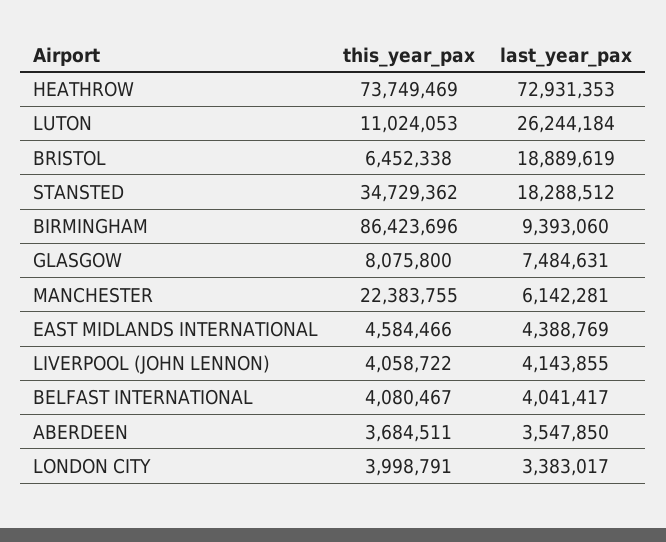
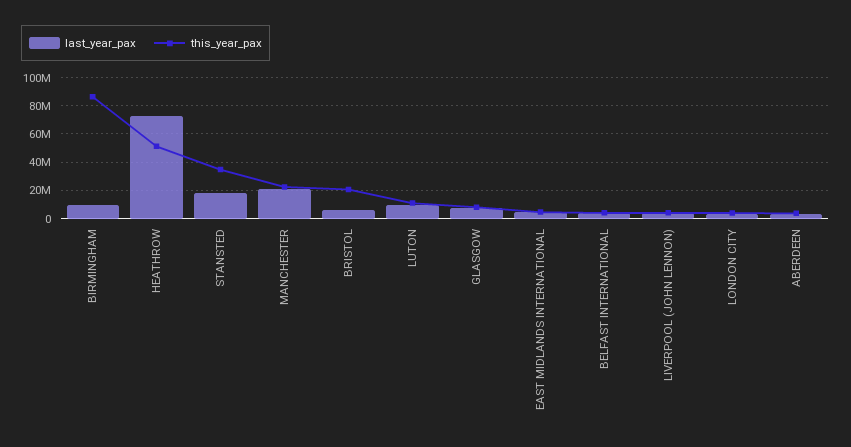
this_year_pax, HEATHROW: 73749469 -> 50000000
last_year_pax, LUTON: 26244184 -> 10000000
this_year_pax, BRISTOL: 6452338 -> 20000000
last_year_pax, BRISTOL: 18889619 -> 5000000
last_year_pax, MANCHESTER: 6142281 -> 20000000

